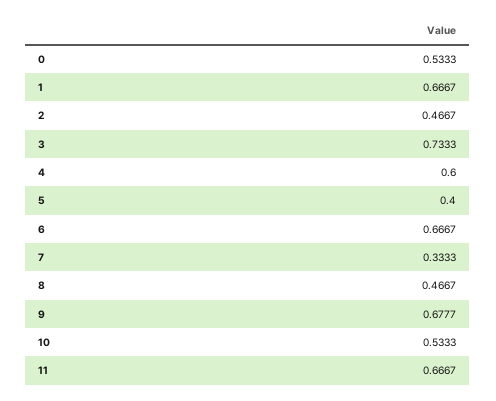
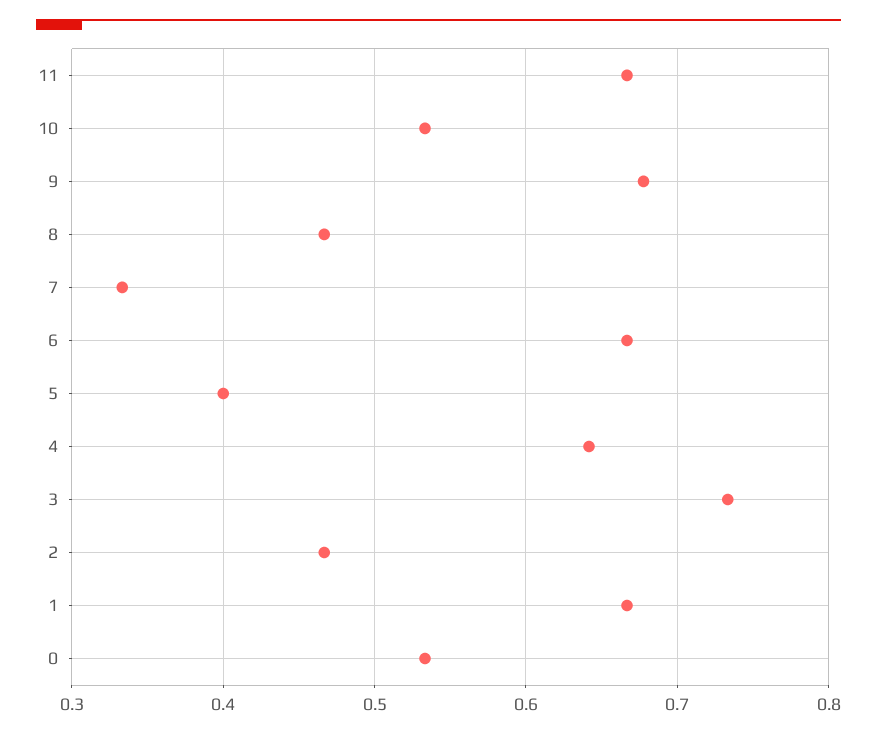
4: 0.6 -> 0.64

